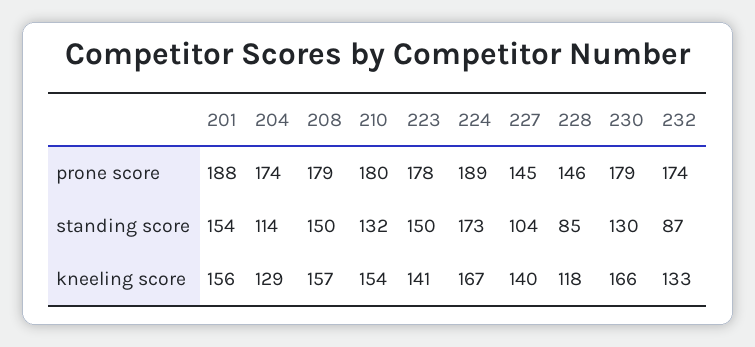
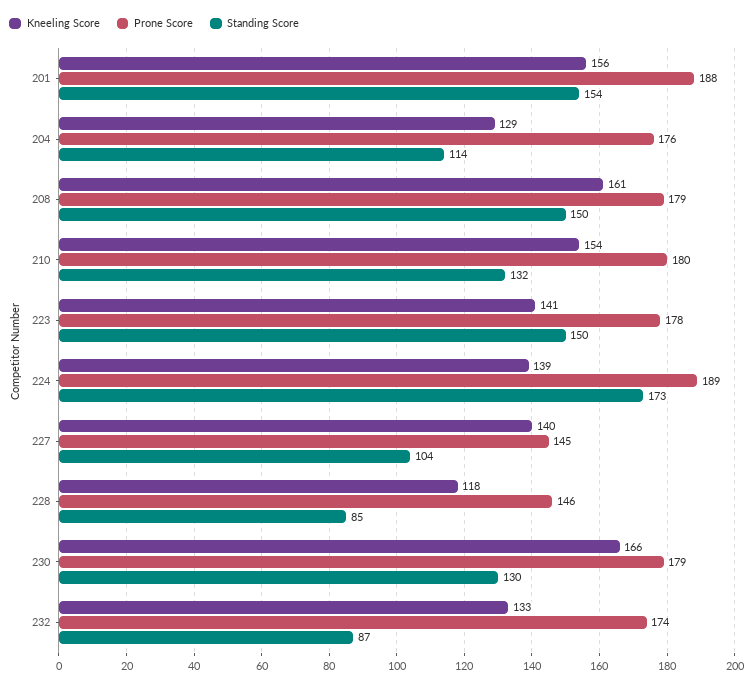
prone score, 204: 174 -> 176
kneeling score, 208: 157 -> 161
kneeling score, 224: 167 -> 139

